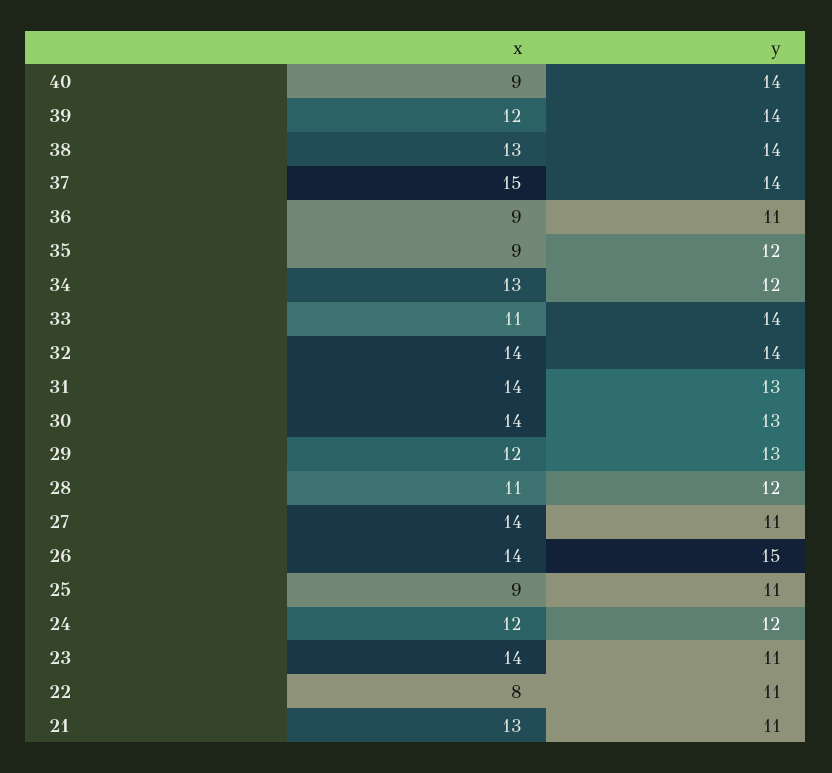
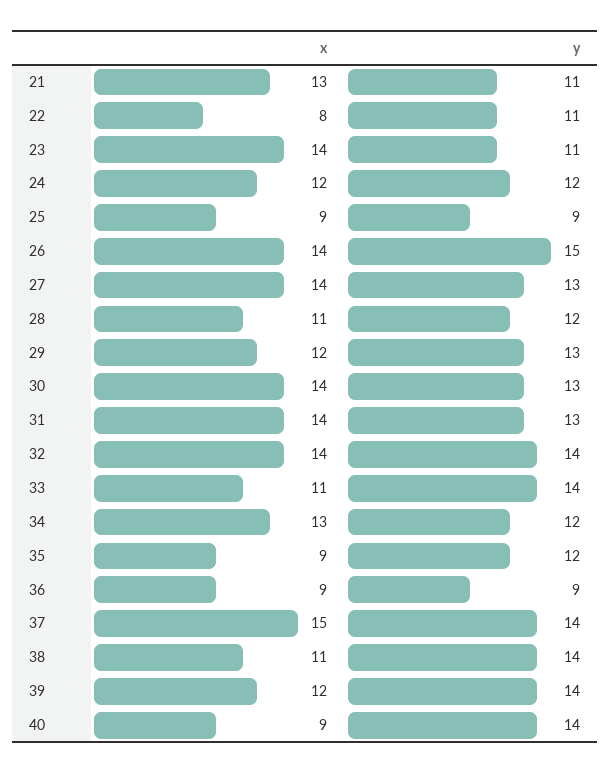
x, 38: 13 -> 11
y, 36: 11 -> 9
y, 27: 11 -> 13
y, 25: 11 -> 9

